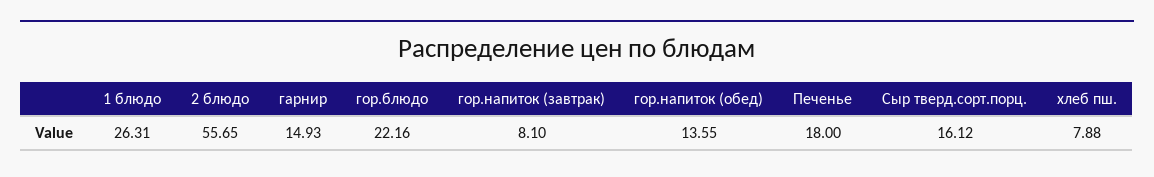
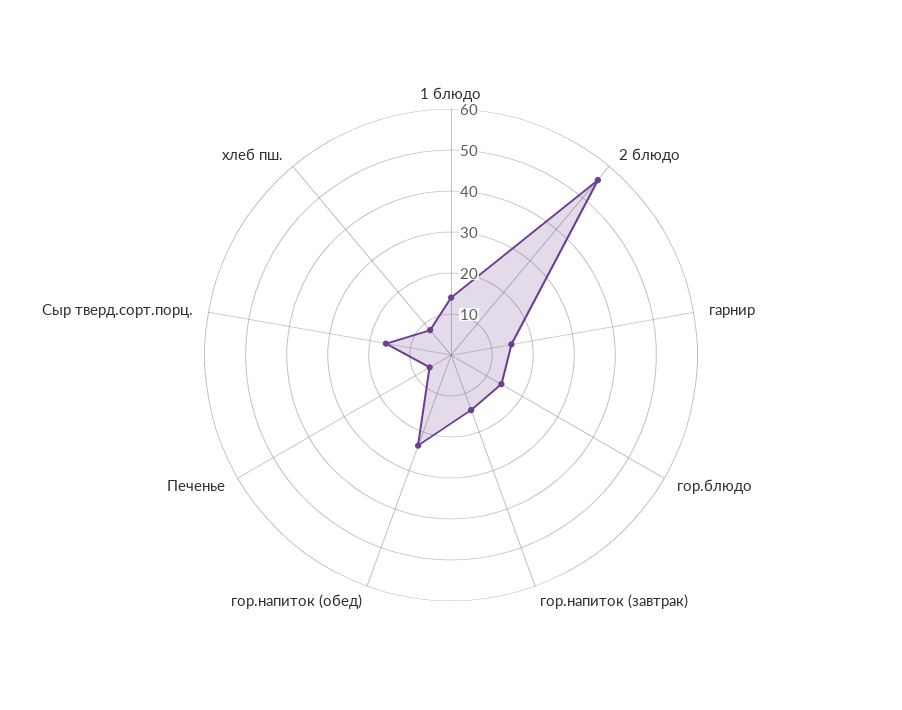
1 блюдо: 26.31 -> 14
гор.блюдо: 22.16 -> 14
гор.напиток (завтрак): 8.1 -> 14
гор.напиток (обед): 13.55 -> 24
Печенье: 18 -> 6

